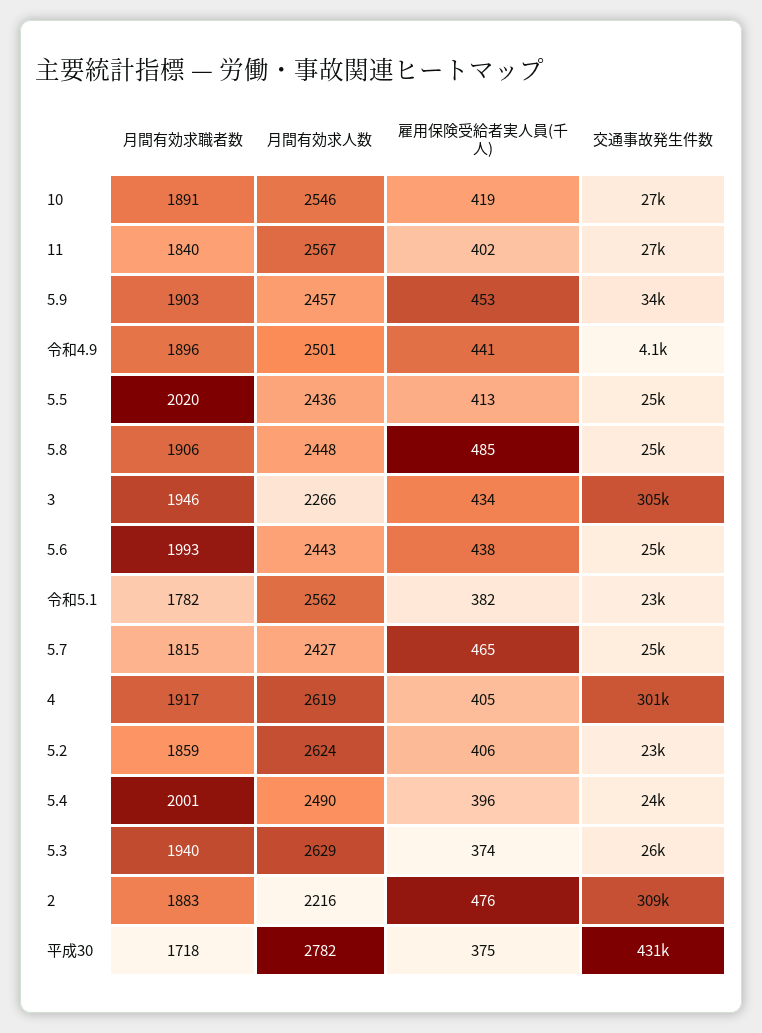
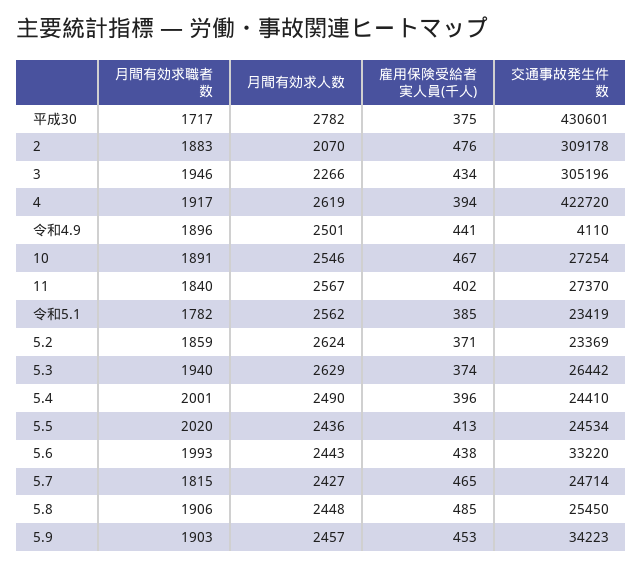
雇用保険受給者実人員(千人), 10: 419 -> 467
交通事故発生件数, 5.6: 25000 -> 33220
雇用保険受給者実人員(千人), 令和5.1: 382 -> 385
雇用保険受給者実人員(千人), 4: 405 -> 394
交通事故発生件数, 4: 301000 -> 422720
雇用保険受給者実人員(千人), 5.2: 406 -> 371
月間有効求人数, 2: 2216 -> 2070
月間有効求職者数, 平成30: 1718 -> 1717

